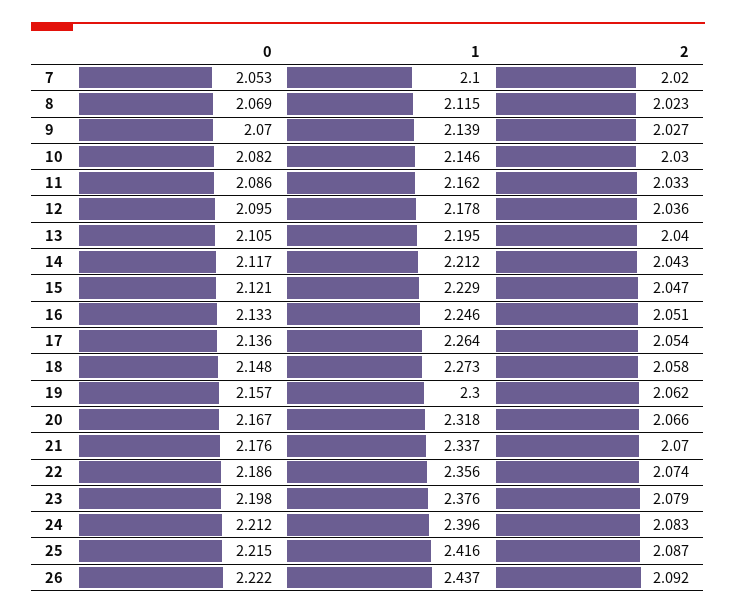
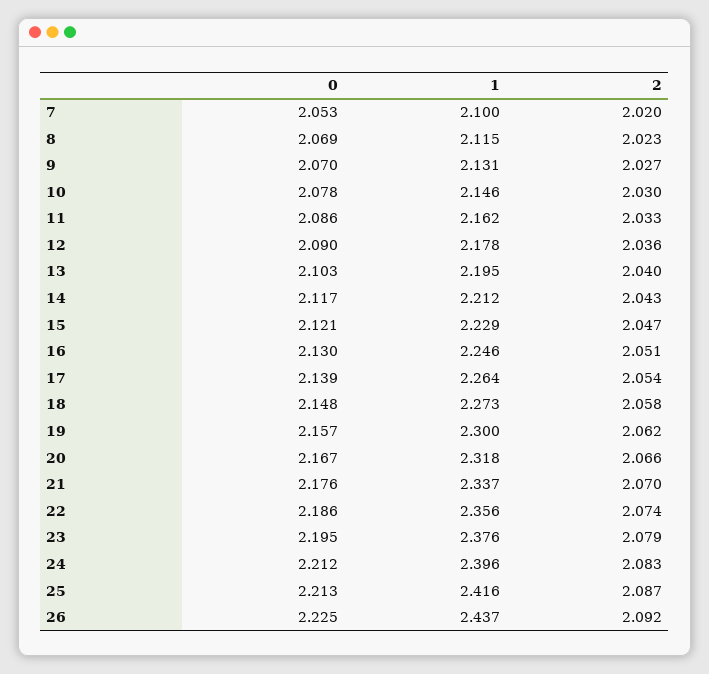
1, 9: 2.139 -> 2.131
0, 10: 2.082 -> 2.078
0, 12: 2.095 -> 2.09
0, 13: 2.105 -> 2.103
0, 16: 2.133 -> 2.13
0, 17: 2.136 -> 2.139
0, 23: 2.198 -> 2.195
0, 25: 2.215 -> 2.213
0, 26: 2.222 -> 2.225

